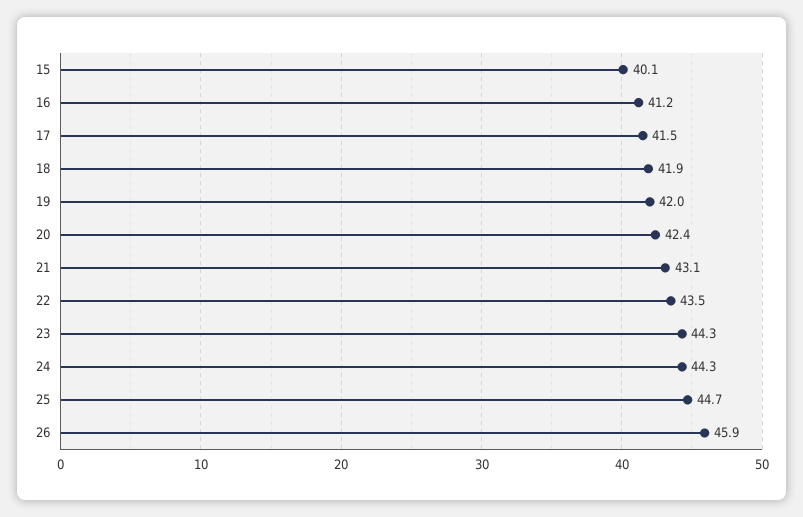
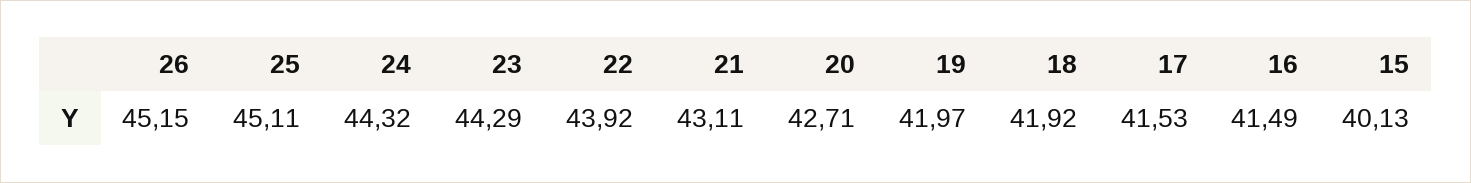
16: 41.2 -> 41.49
20: 42.4 -> 42.71
22: 43.5 -> 43.92
25: 44.7 -> 45.11
26: 45.9 -> 45.15

